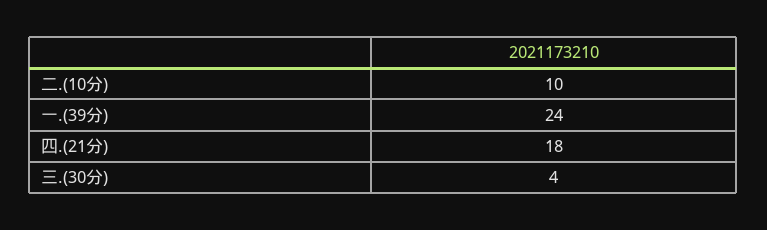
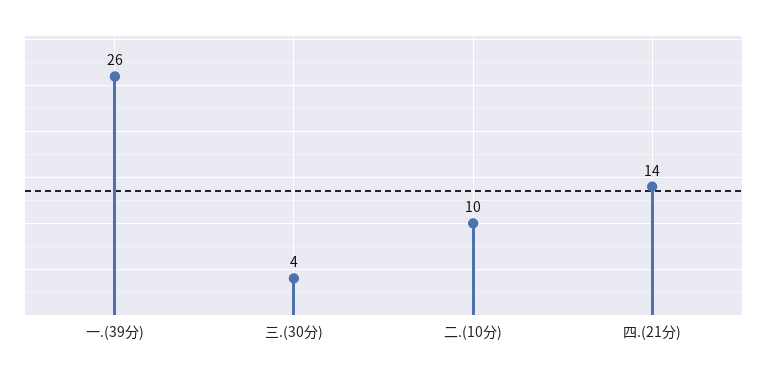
一.(39分): 24 -> 26
四.(21分): 18 -> 14

